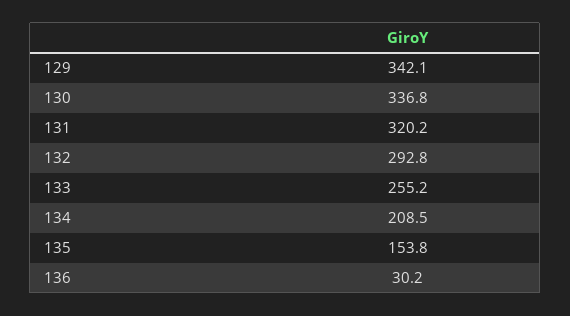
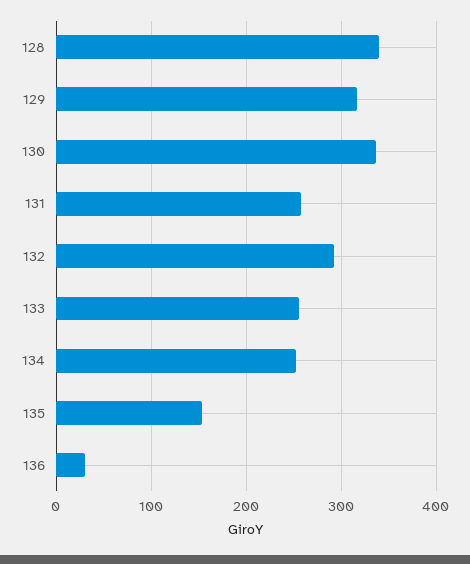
129: 342.1 -> 320
131: 320.2 -> 260
134: 208.5 -> 250
128: none -> 340

